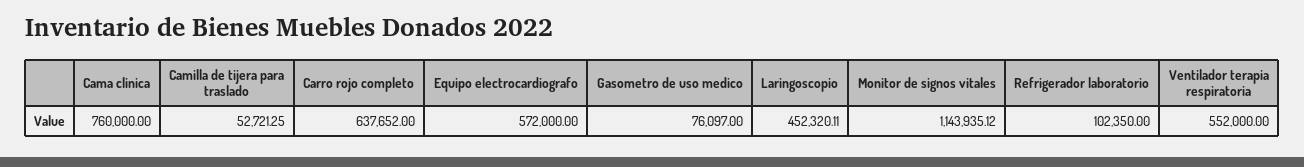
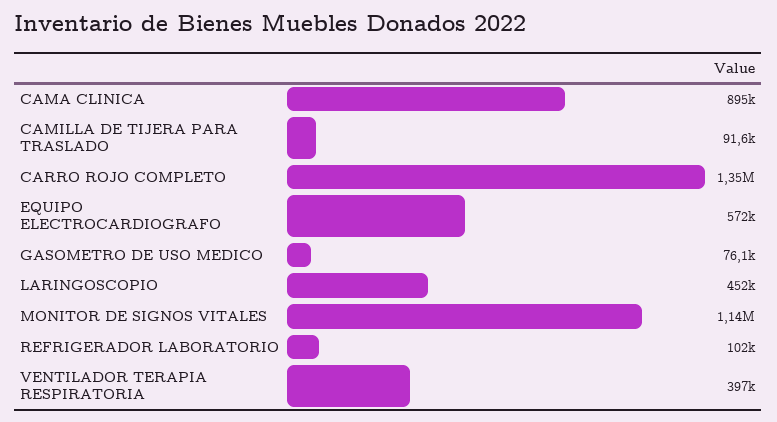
Cama clinica: 760000 -> 895000
Camilla de tijera para traslado: 52721.25 -> 91600
Carro rojo completo: 637652 -> 1350000
Ventilador terapia respiratoria: 552000 -> 397000

